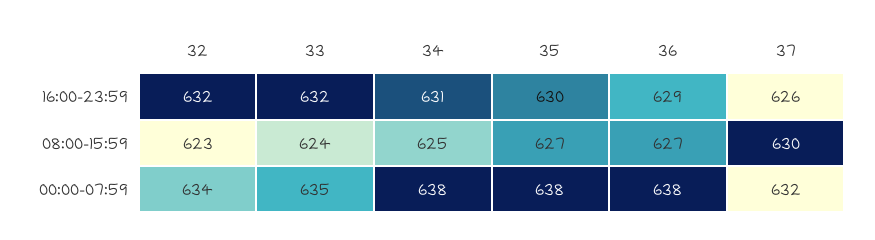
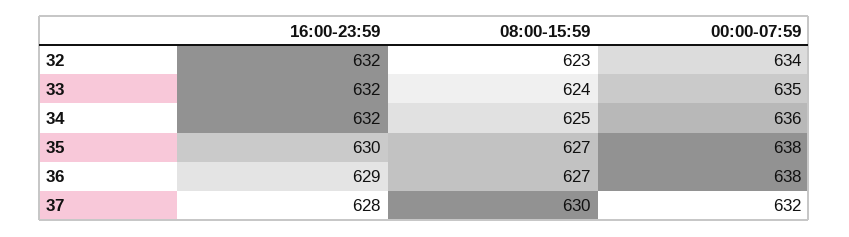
34, 16:00-23:59: 631 -> 632
37, 16:00-23:59: 626 -> 628
34, 00:00-07:59: 638 -> 636

